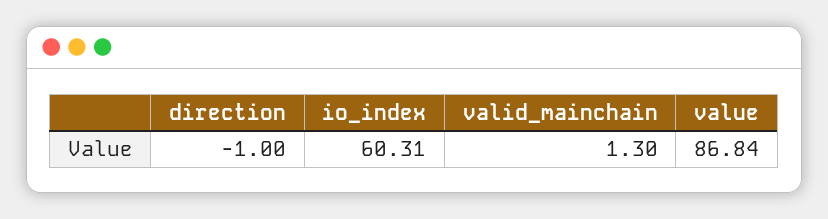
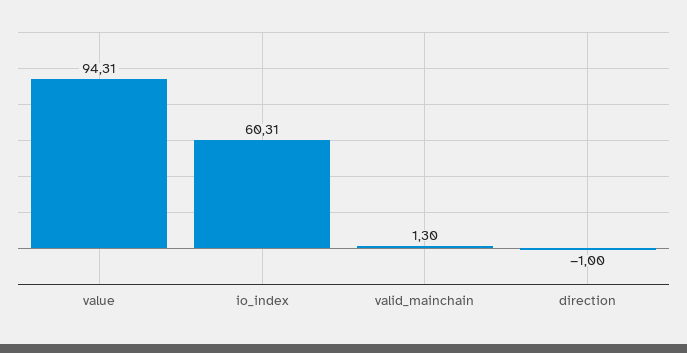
value: 86.84 -> 94.31

